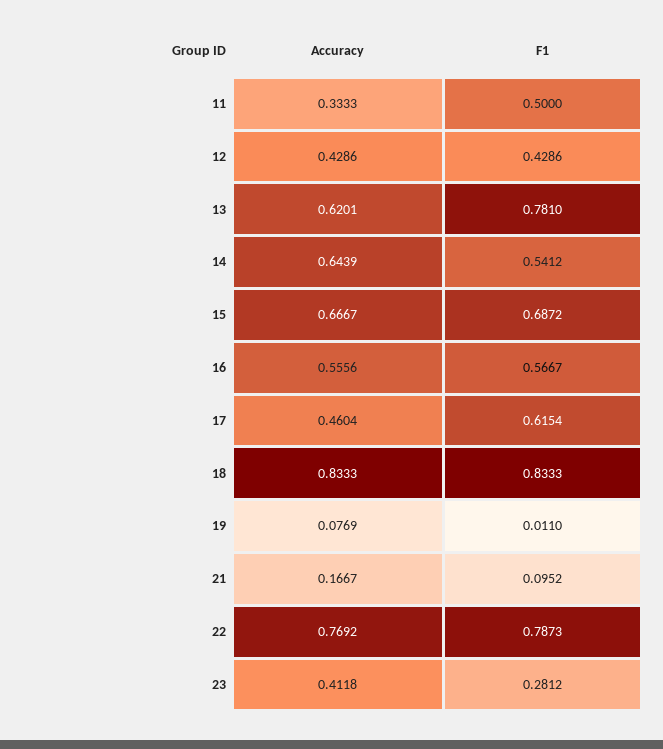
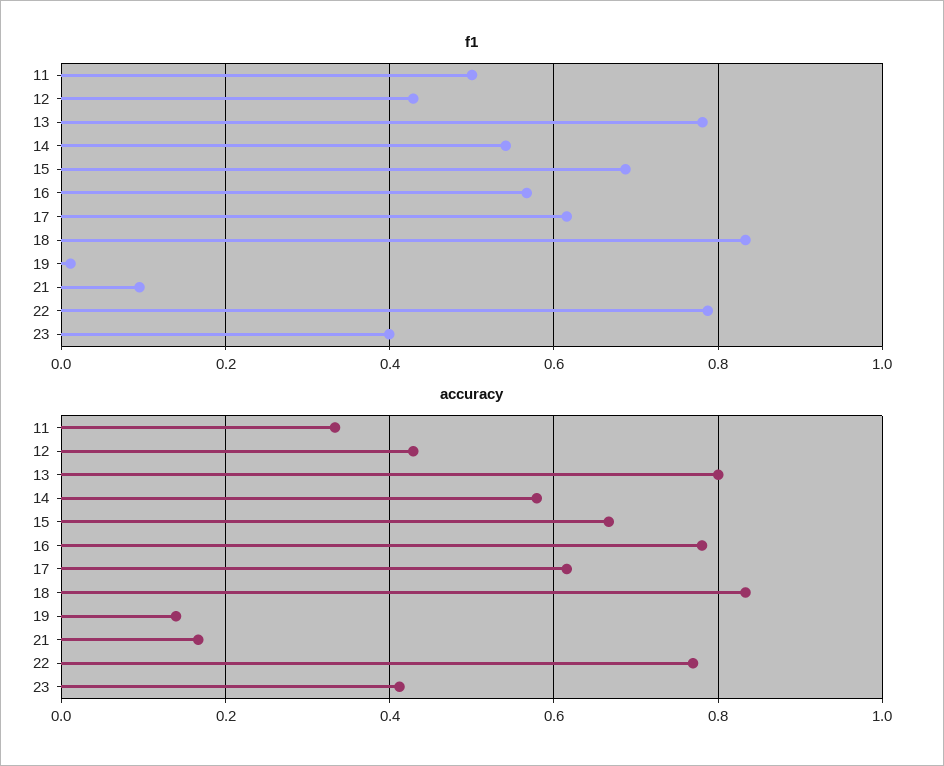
Accuracy, 13: 0.6201 -> 0.8
Accuracy, 14: 0.6439 -> 0.58
Accuracy, 16: 0.5556 -> 0.78
Accuracy, 17: 0.4604 -> 0.62
Accuracy, 19: 0.0769 -> 0.14
F1, 23: 0.2812 -> 0.4

